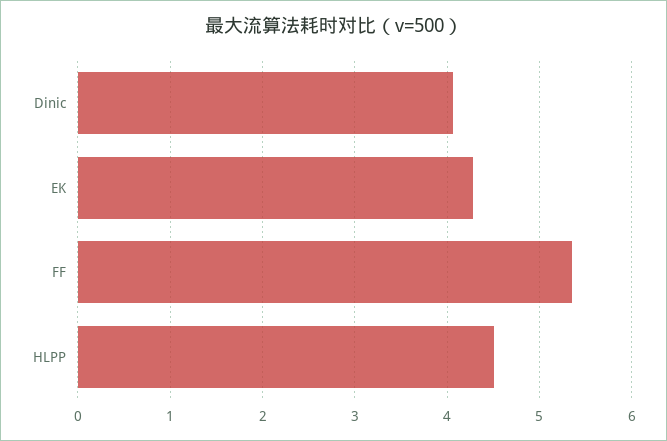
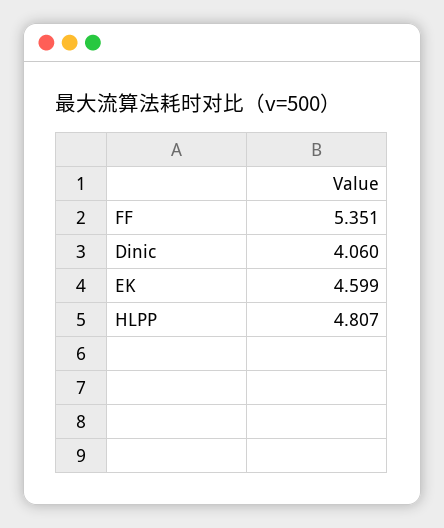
EK: 4.3 -> 4.599
HLPP: 4.5 -> 4.807

